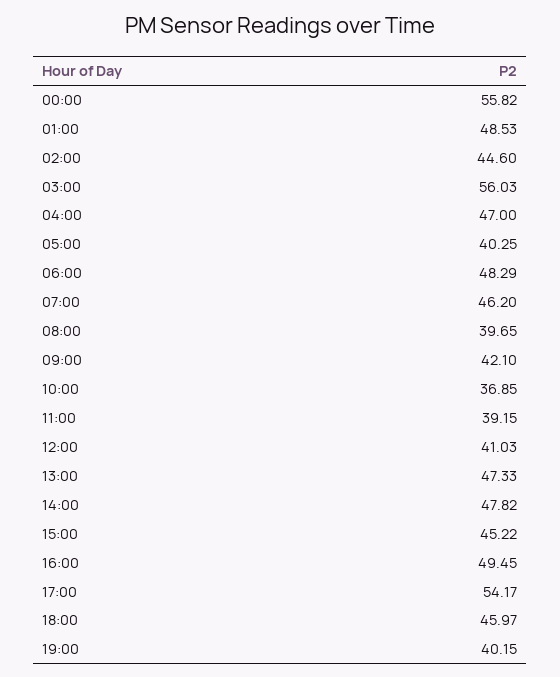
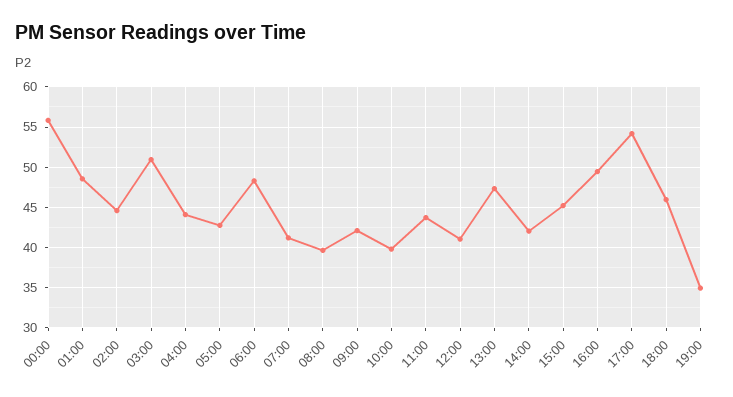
03:00: 56.03 -> 51
04:00: 47 -> 44
05:00: 40.25 -> 43
07:00: 46.2 -> 41
10:00: 36.85 -> 40
11:00: 39.15 -> 44
14:00: 47.82 -> 42
19:00: 40.15 -> 35

